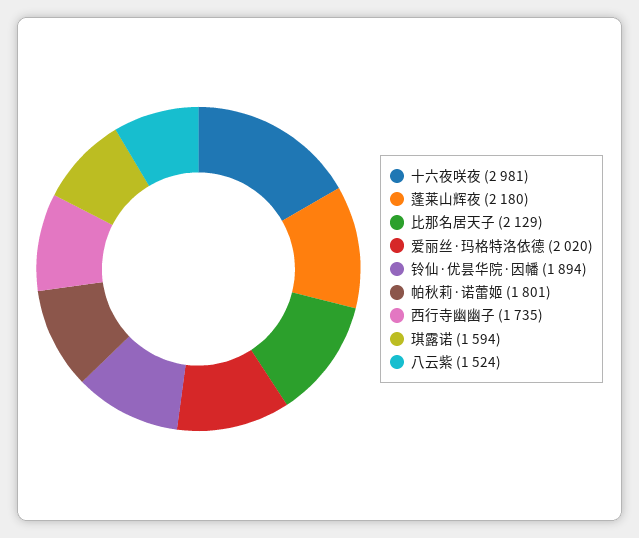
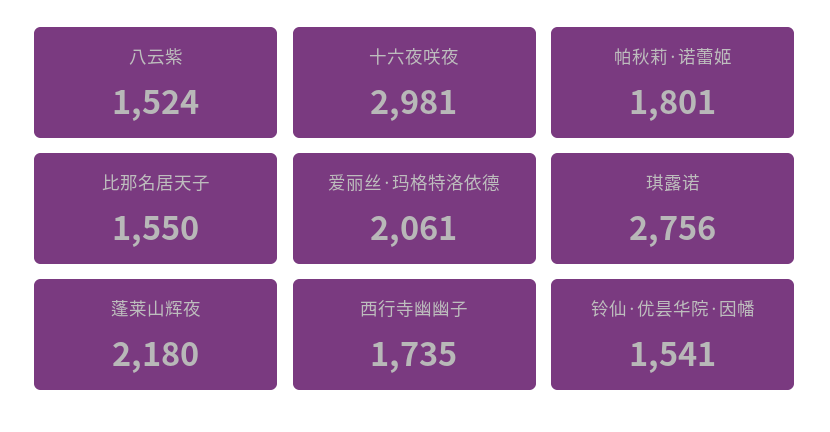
比那名居天子: 2129 -> 1550
爱丽丝·玛格特洛依德: 2020 -> 2061
铃仙·优昙华院·因幡: 1894 -> 1541
琪露诺: 1594 -> 2756

